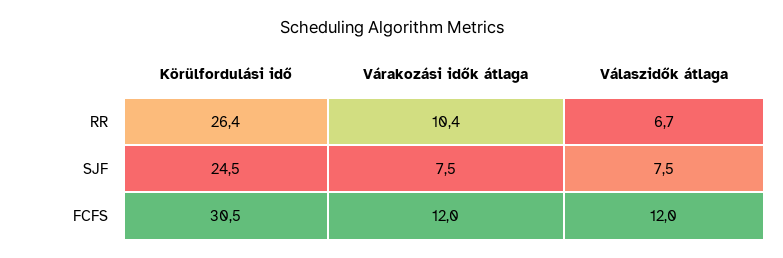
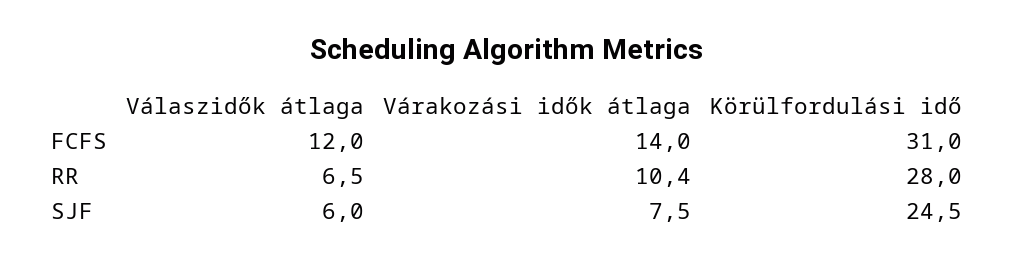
Körülfordulási idő, RR: 26.4 -> 28
Válaszidők átlaga, RR: 6.7 -> 6.5
Válaszidők átlaga, SJF: 7.5 -> 6
Körülfordulási idő, FCFS: 30.5 -> 31
Várakozási idők átlaga, FCFS: 12 -> 14

